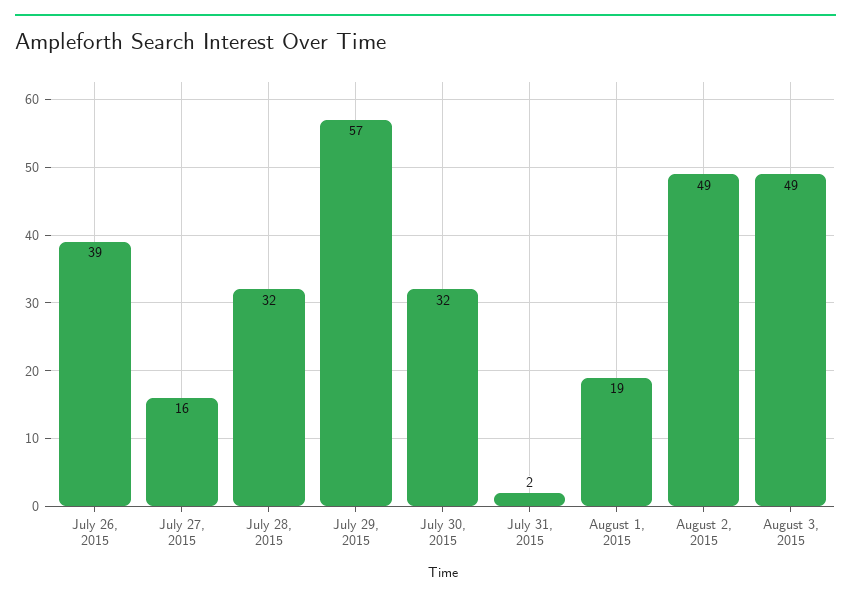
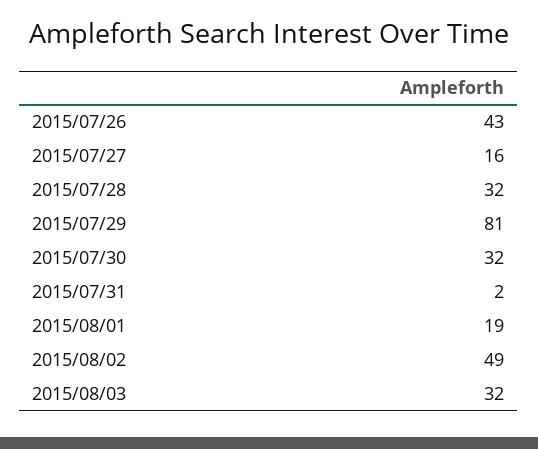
July 26, 2015: 39 -> 43
July 29, 2015: 57 -> 81
August 3, 2015: 49 -> 32

